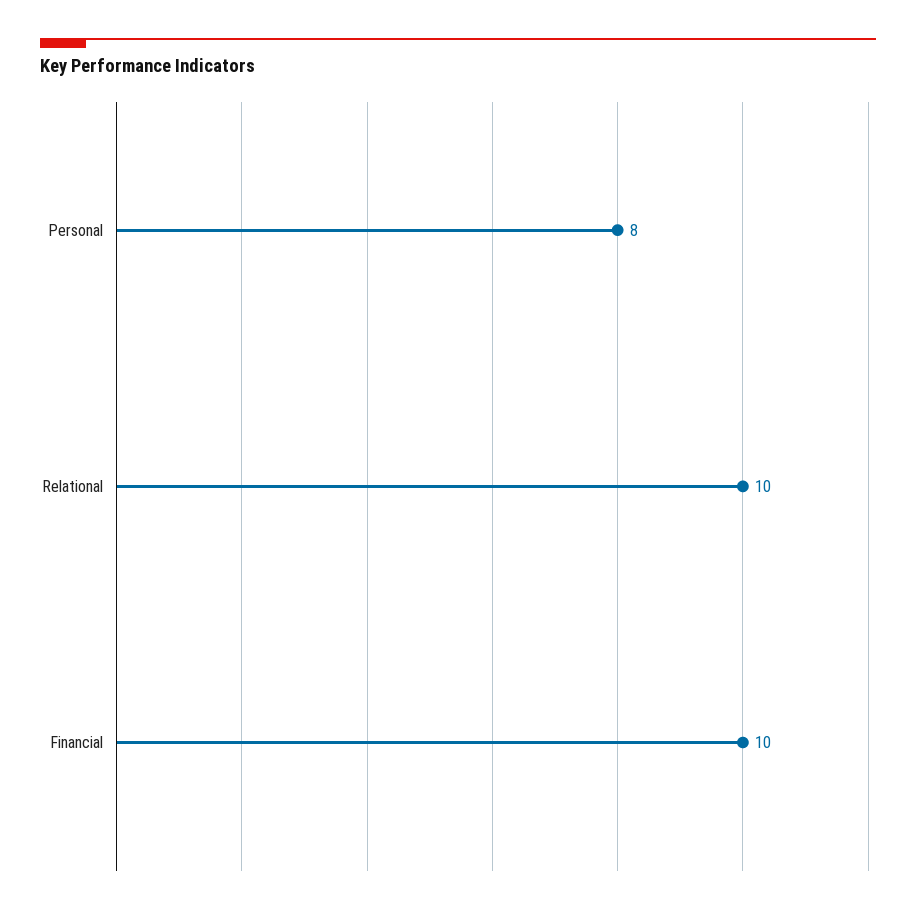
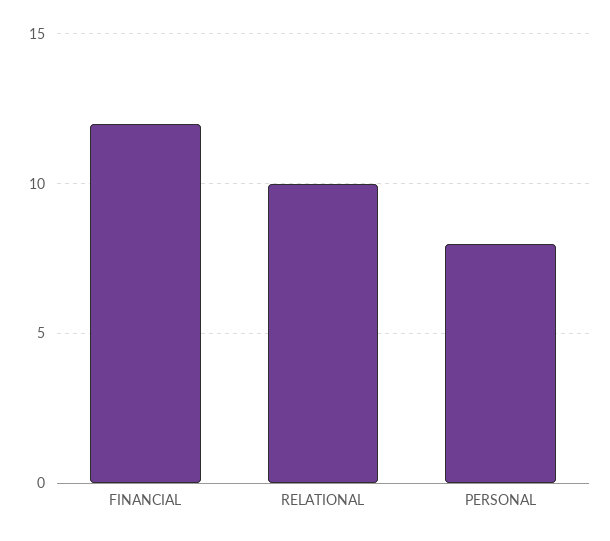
Financial: 10 -> 12

